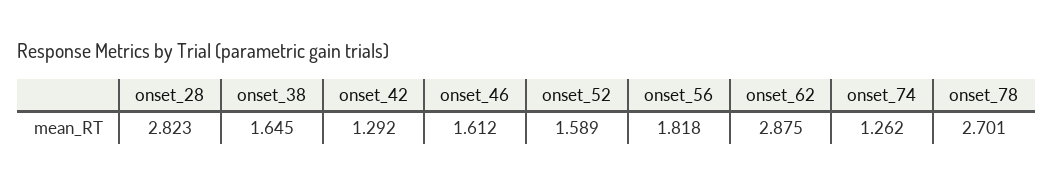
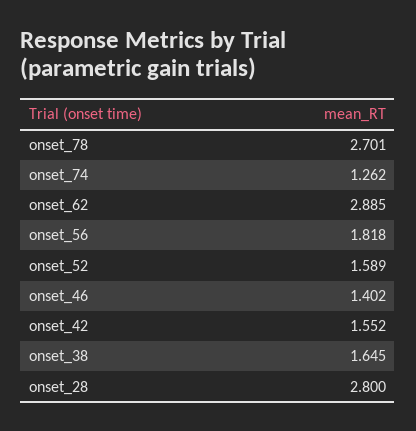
onset_28: 2.823 -> 2.8
onset_42: 1.292 -> 1.552
onset_46: 1.612 -> 1.402
onset_62: 2.875 -> 2.885

